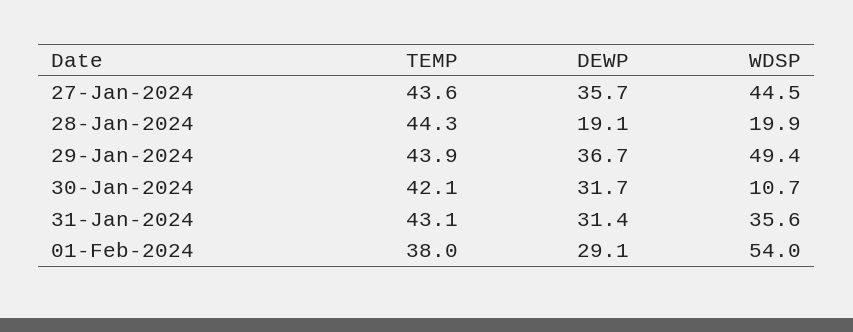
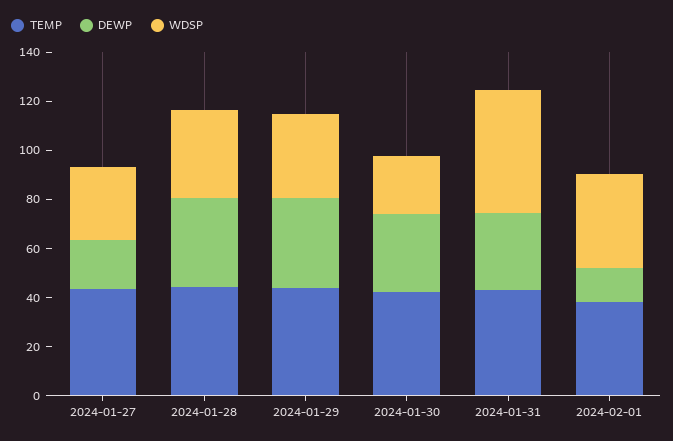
DEWP, 27-Jan-2024: 35.7 -> 20
WDSP, 27-Jan-2024: 44.5 -> 30
DEWP, 28-Jan-2024: 19.1 -> 35
WDSP, 28-Jan-2024: 19.9 -> 35
WDSP, 29-Jan-2024: 49.4 -> 35
WDSP, 30-Jan-2024: 10.7 -> 25
WDSP, 31-Jan-2024: 35.6 -> 50
DEWP, 01-Feb-2024: 29.1 -> 15
WDSP, 01-Feb-2024: 54 -> 40

